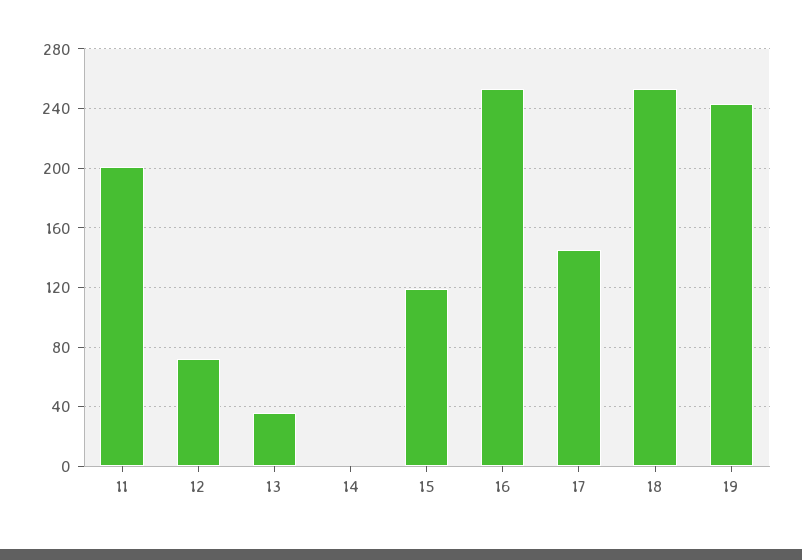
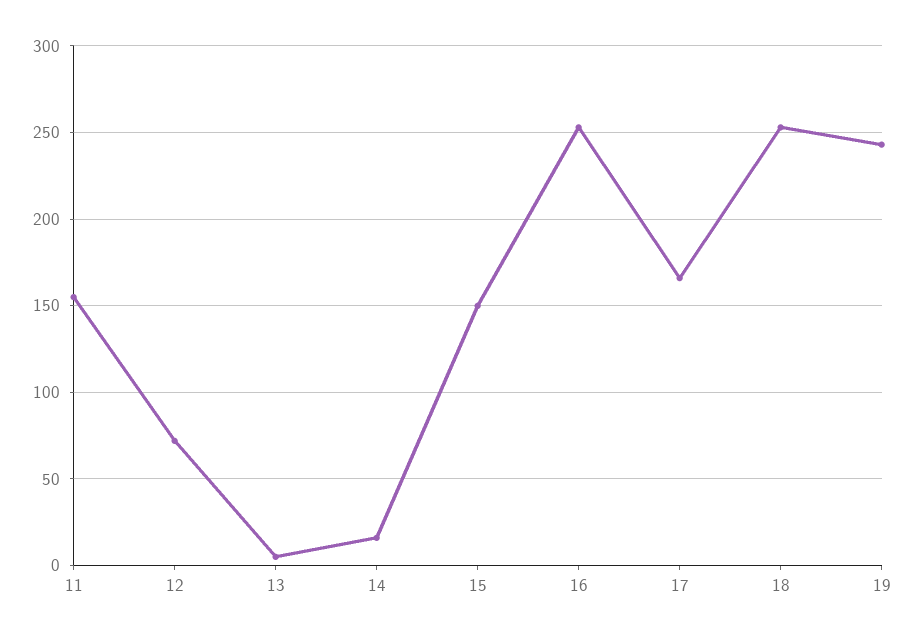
11: 200 -> 155
13: 35 -> 5
14: 0 -> 15
15: 120 -> 150
17: 145 -> 165

